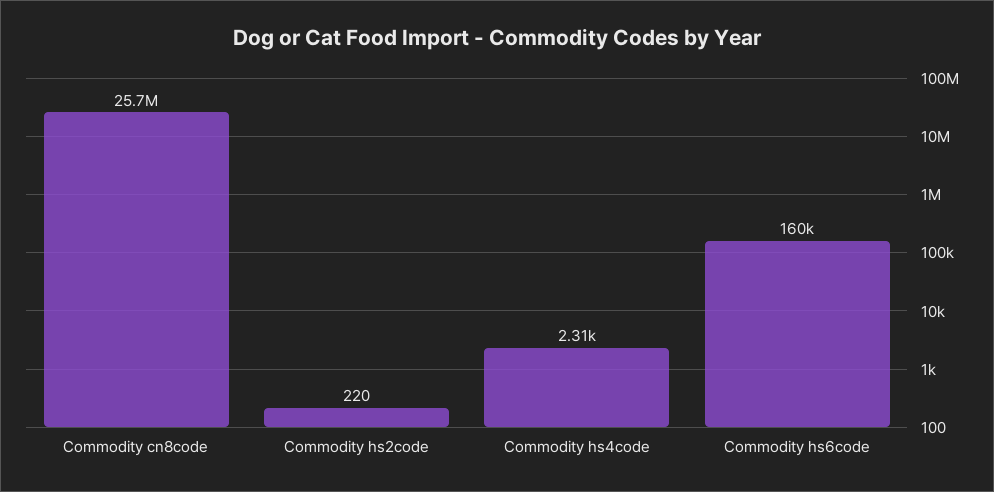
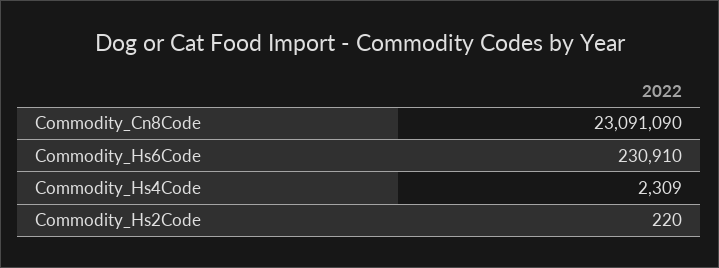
Commodity cn8code: 25700000 -> 23091090
Commodity hs6code: 160000 -> 230910

